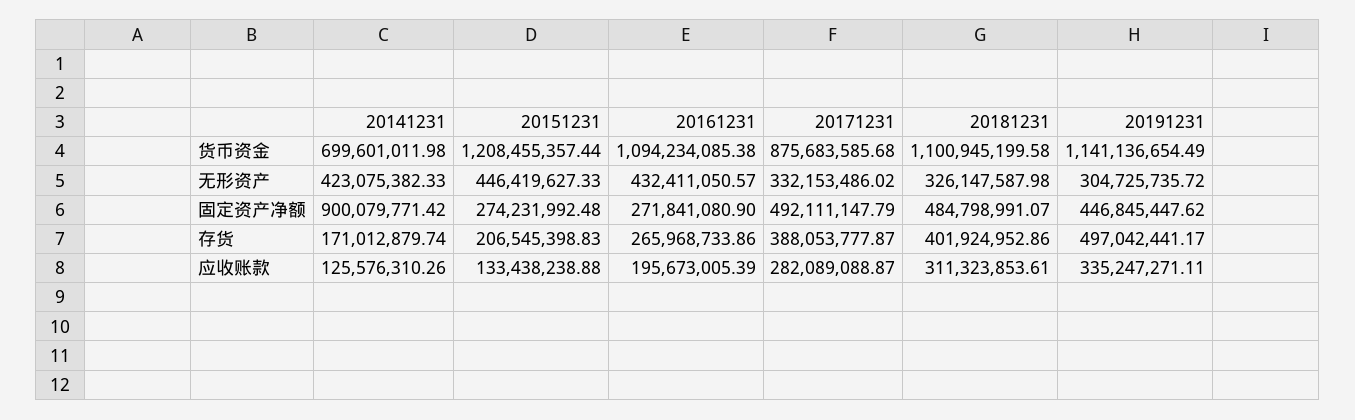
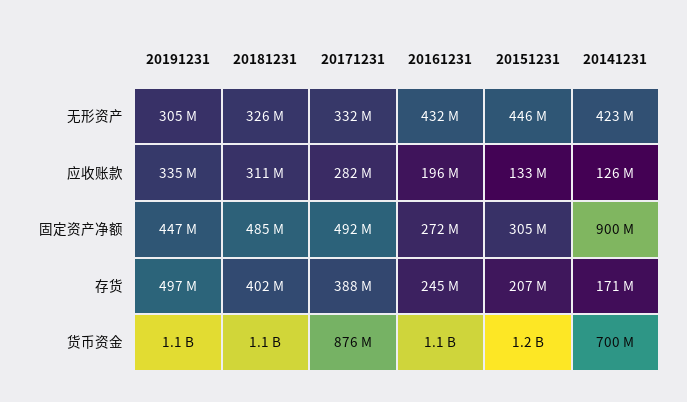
20151231, 固定资产净额: 274231992.48 -> 305000000
20161231, 存货: 265968733.86 -> 245000000

